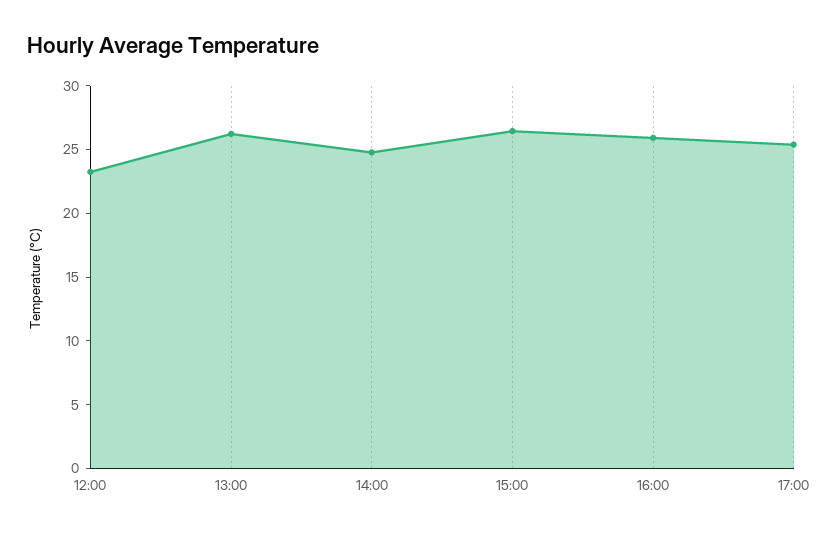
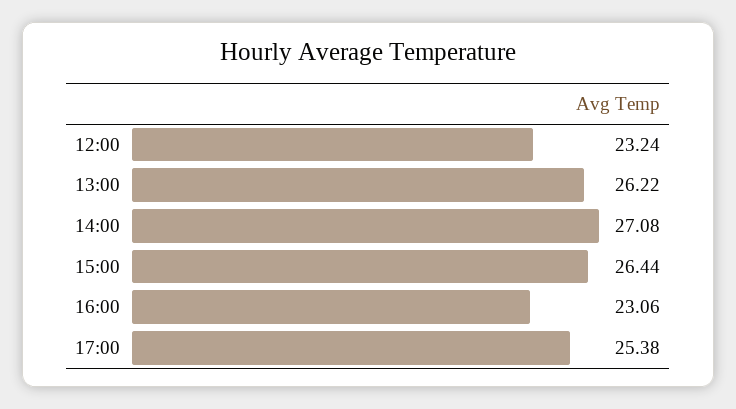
14:00: 25 -> 27.08
16:00: 26 -> 23.06

